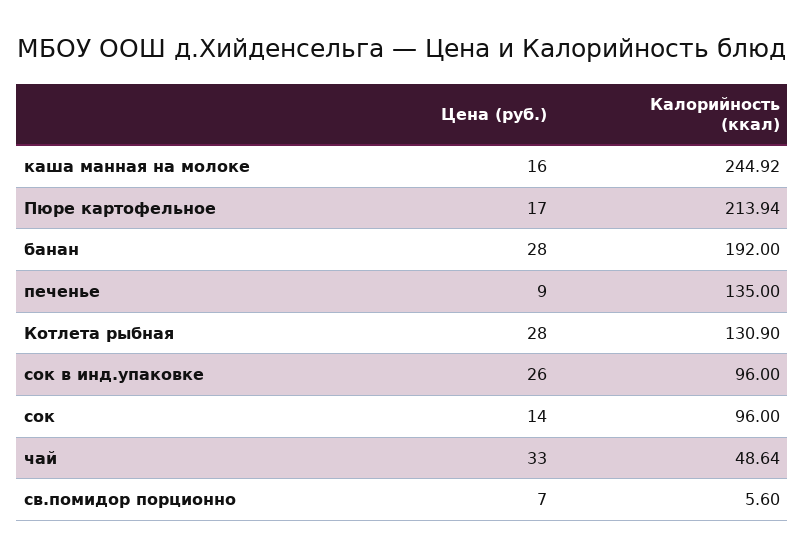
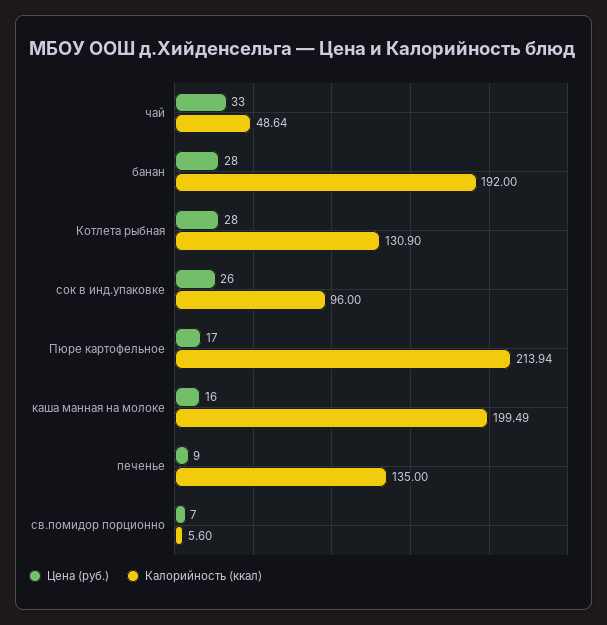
Калорийность (ккал), каша манная на молоке: 244.92 -> 199.49
Цена (руб.), сок: 14 -> none
Калорийность (ккал), сок: 96 -> none

